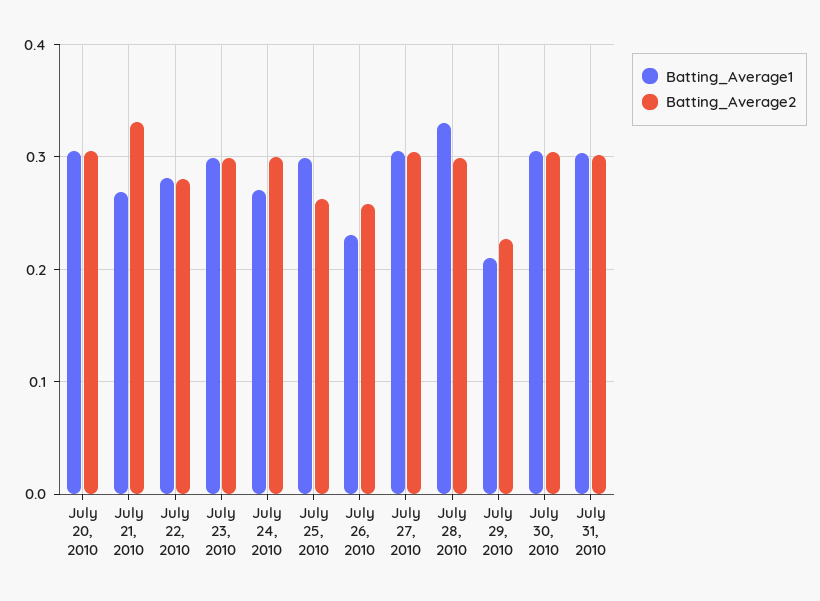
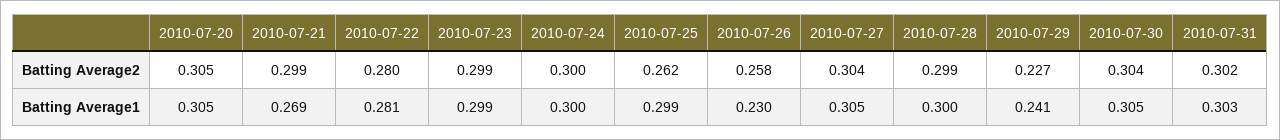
Batting_Average2, July 21, 2010: 0.33 -> 0.299
Batting_Average1, July 24, 2010: 0.27 -> 0.3
Batting_Average1, July 28, 2010: 0.33 -> 0.3
Batting_Average1, July 29, 2010: 0.21 -> 0.241

